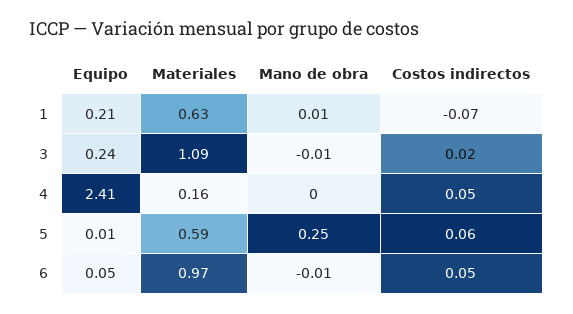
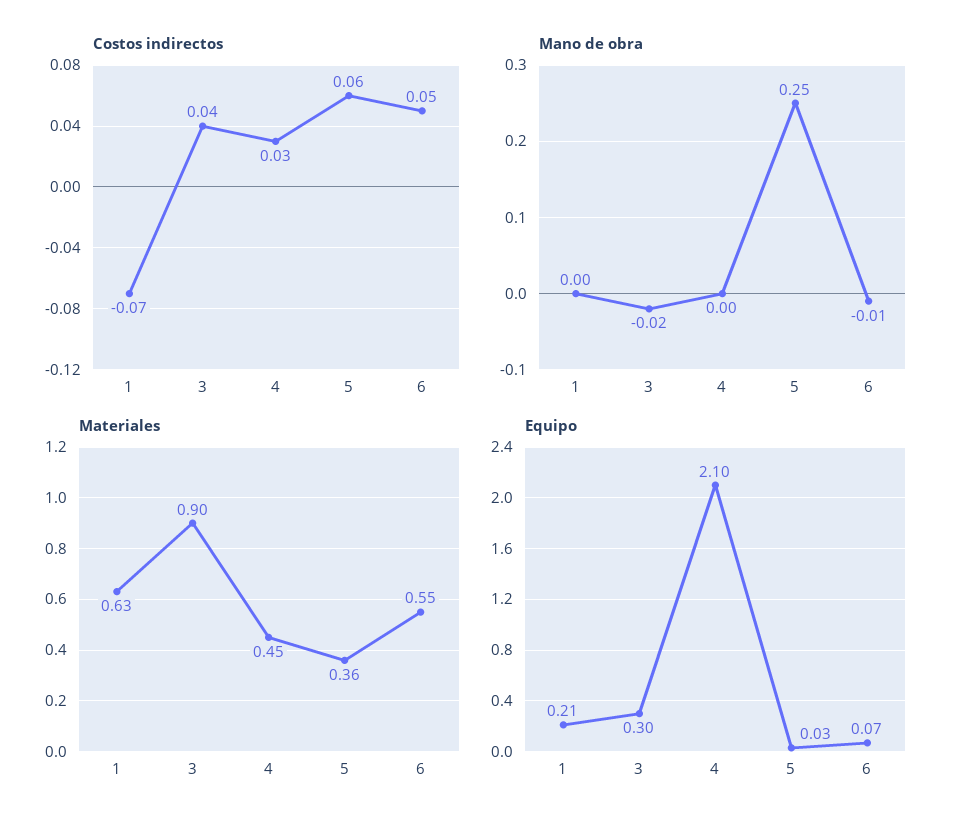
Mano de obra, 1: 0.01 -> 0
Equipo, 3: 0.24 -> 0.3
Materiales, 3: 1.09 -> 0.9
Mano de obra, 3: -0.01 -> -0.02
Costos indirectos, 3: 0.02 -> 0.04
Equipo, 4: 2.41 -> 2.1
Materiales, 4: 0.16 -> 0.45
Costos indirectos, 4: 0.05 -> 0.03
Equipo, 5: 0.01 -> 0.03
Materiales, 5: 0.59 -> 0.36
Equipo, 6: 0.05 -> 0.07
Materiales, 6: 0.97 -> 0.55

